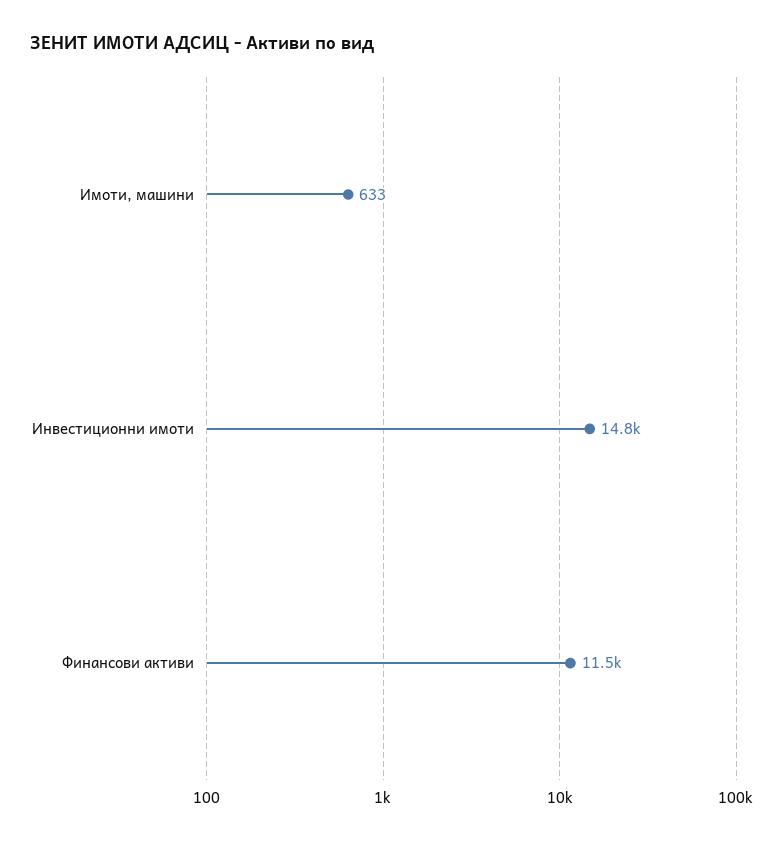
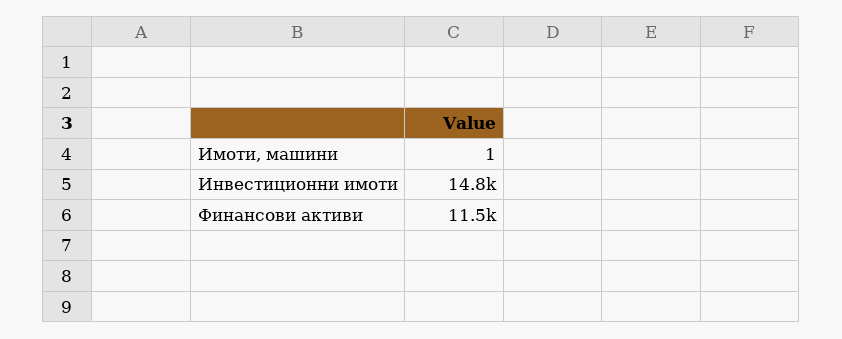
Имоти, машини: 633 -> 1

